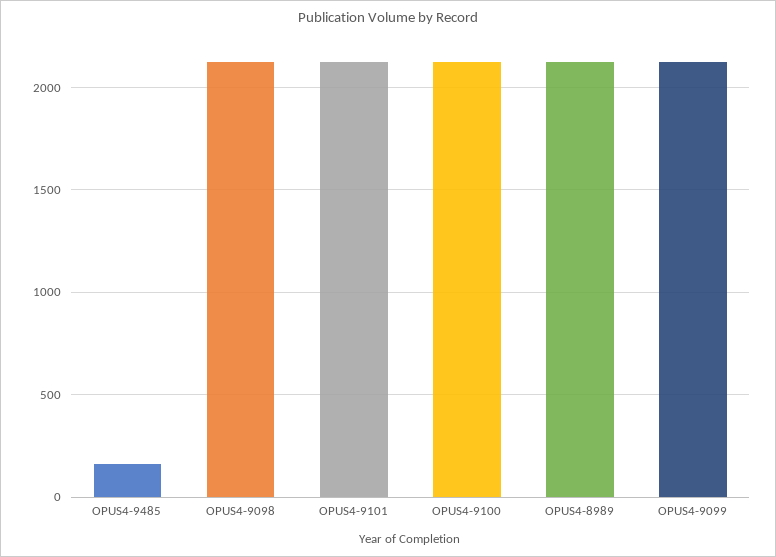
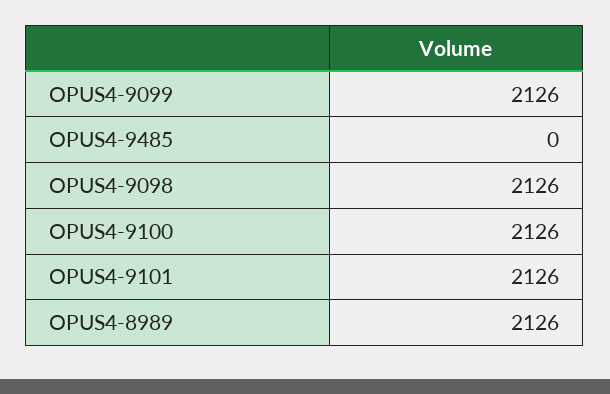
OPUS4-9485: 150 -> 0

